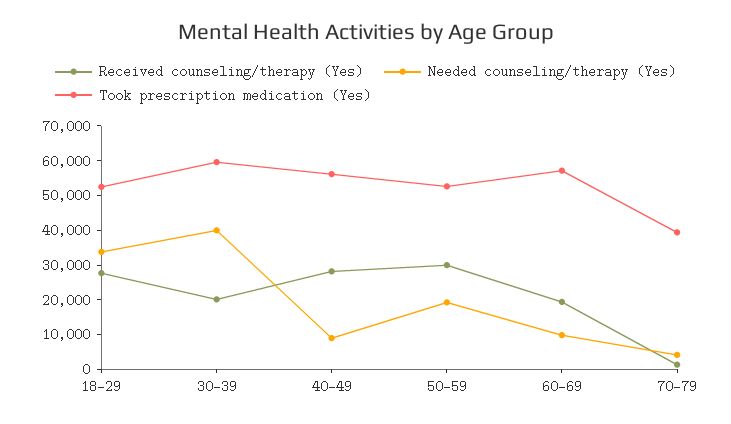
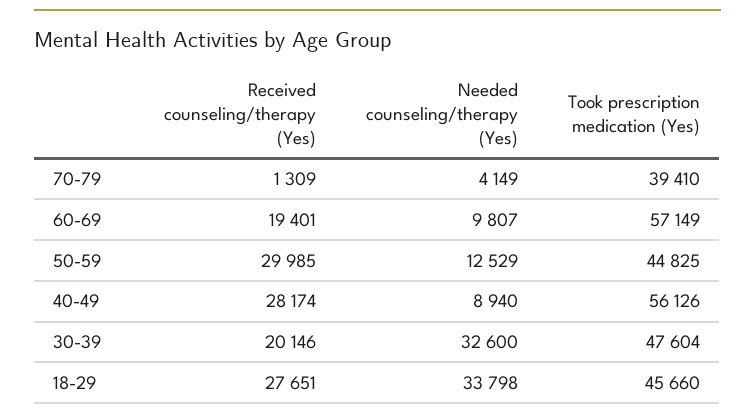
Took prescription medication (Yes), 18-29: 52500 -> 45660
Needed counseling/therapy (Yes), 30-39: 40000 -> 32600
Took prescription medication (Yes), 30-39: 60000 -> 47604
Needed counseling/therapy (Yes), 50-59: 20000 -> 12529
Took prescription medication (Yes), 50-59: 52500 -> 44825

